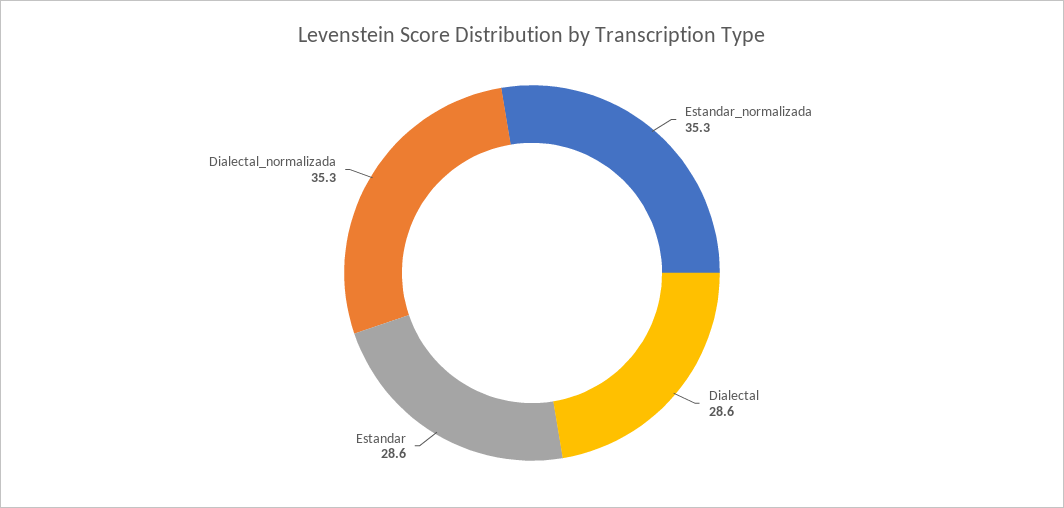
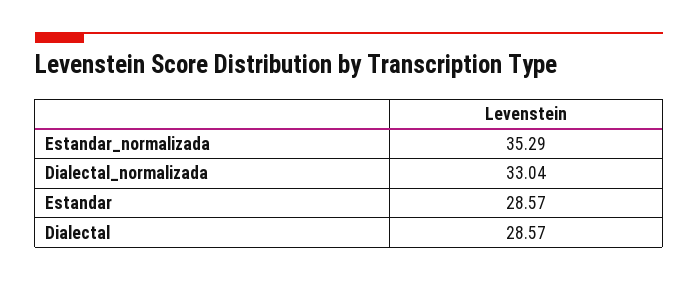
Dialectal_normalizada: 35.3 -> 33.04

